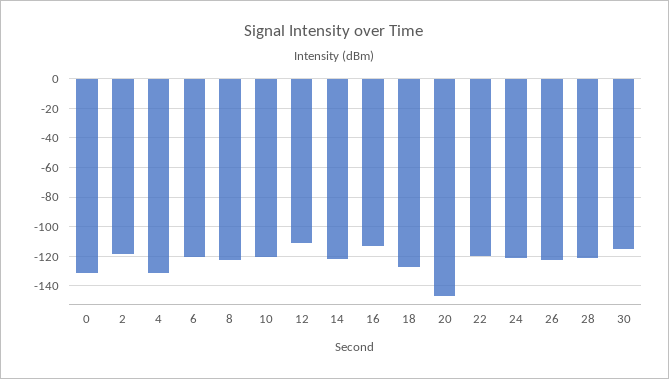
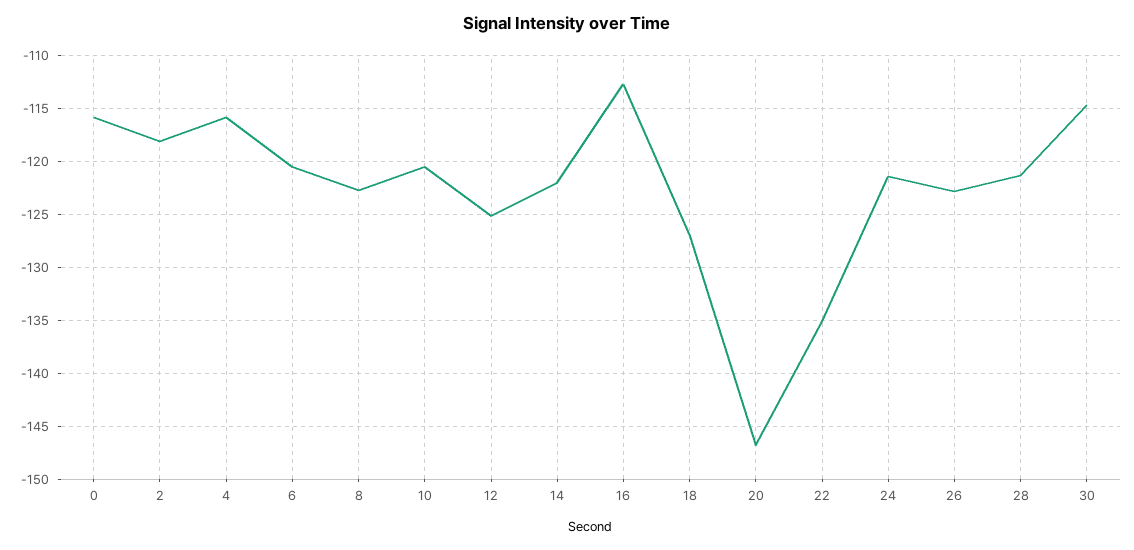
0: -130 -> -116
4: -130 -> -116
12: -110 -> -125
22: -120 -> -135

